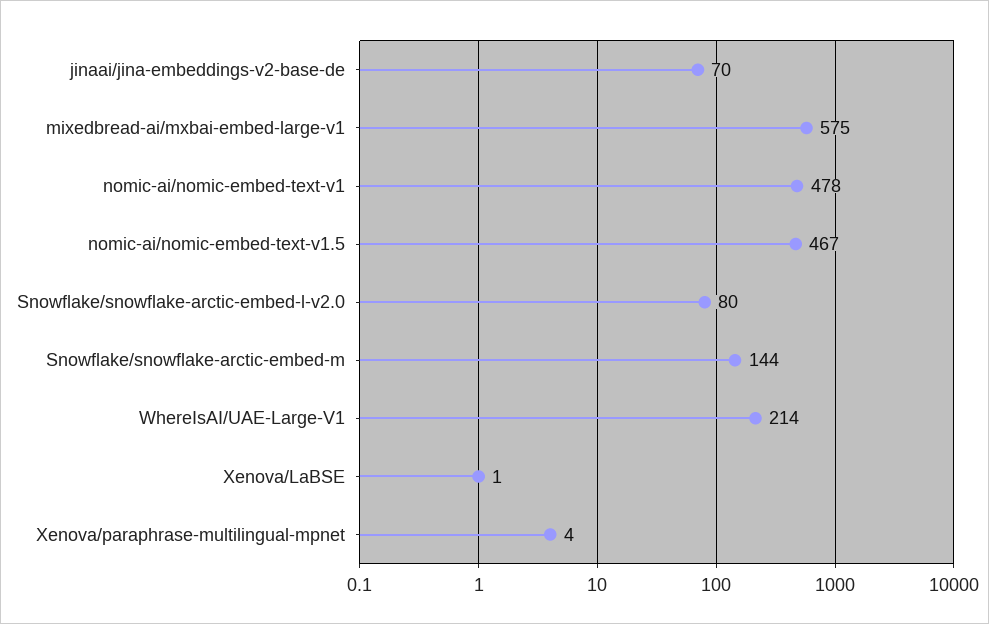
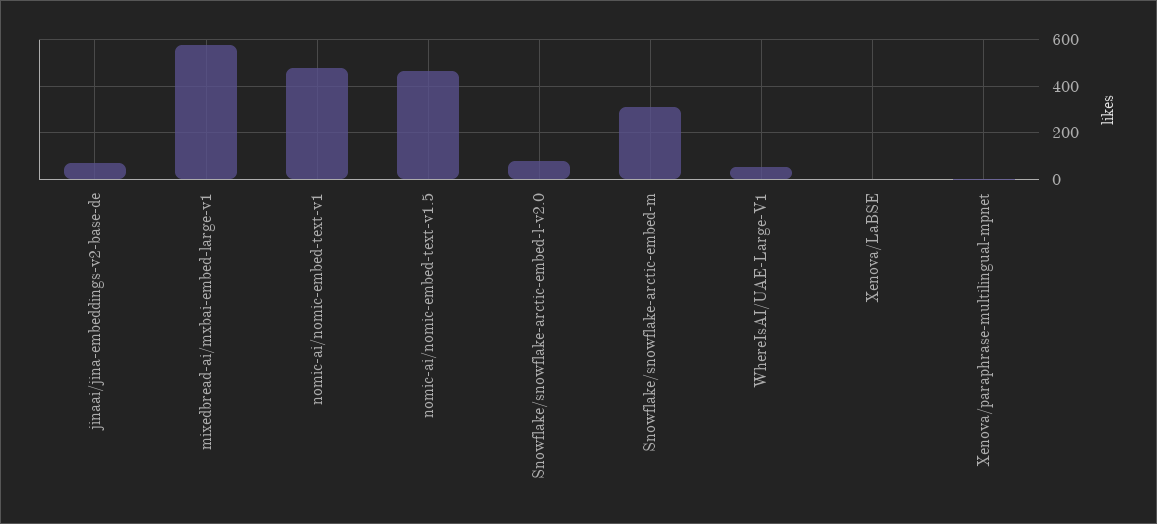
Snowflake/snowflake-arctic-embed-m: 144 -> 300
WhereIsAI/UAE-Large-V1: 214 -> 50

